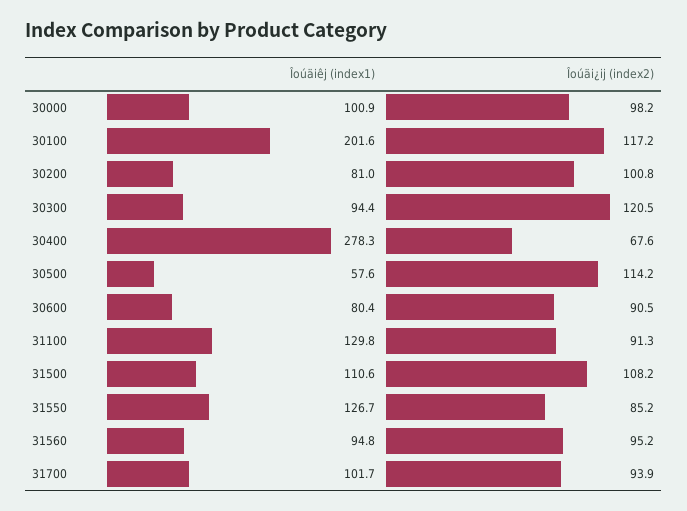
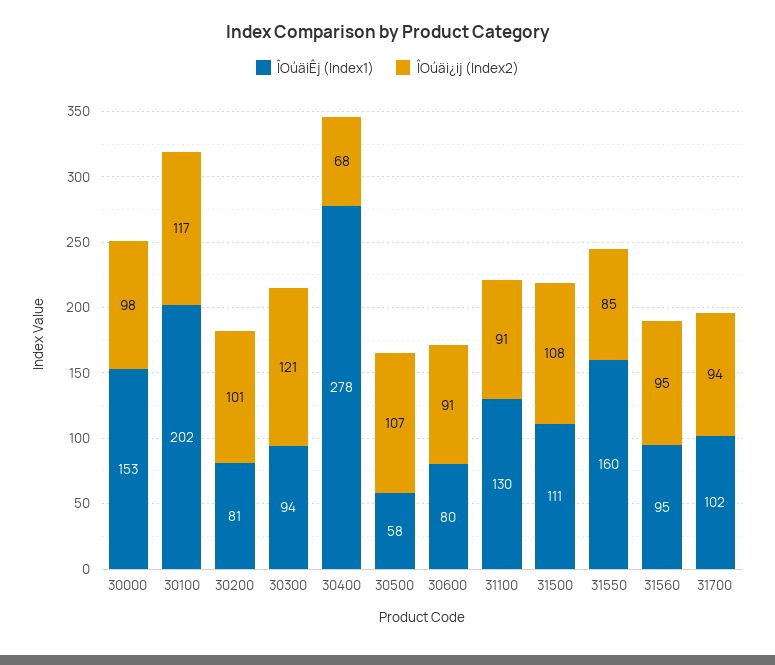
Îoúäiêj (index1), 30000: 100.9 -> 153
Îoúäi¿ij (index2), 30500: 114.2 -> 107
Îoúäiêj (index1), 31550: 126.7 -> 160

